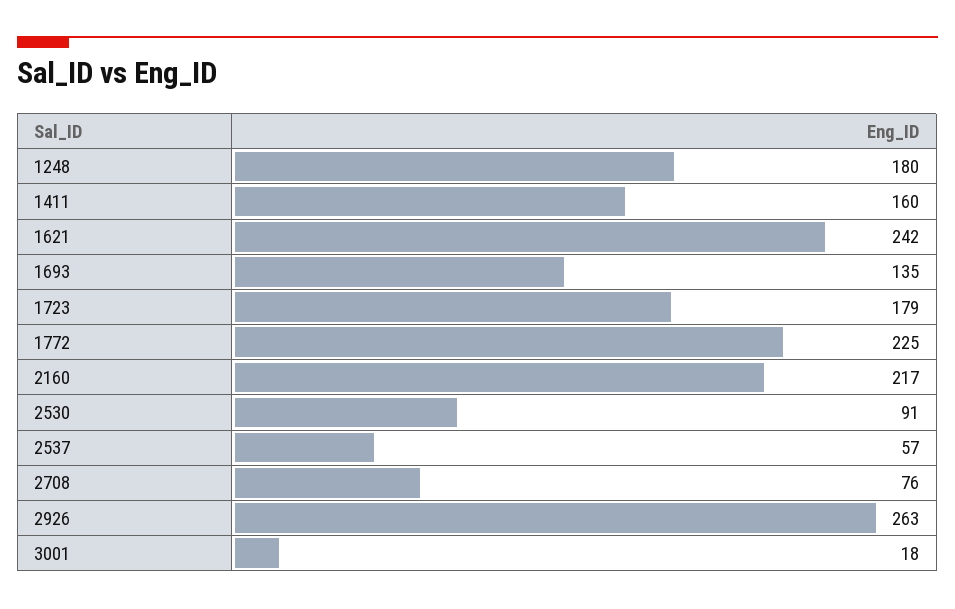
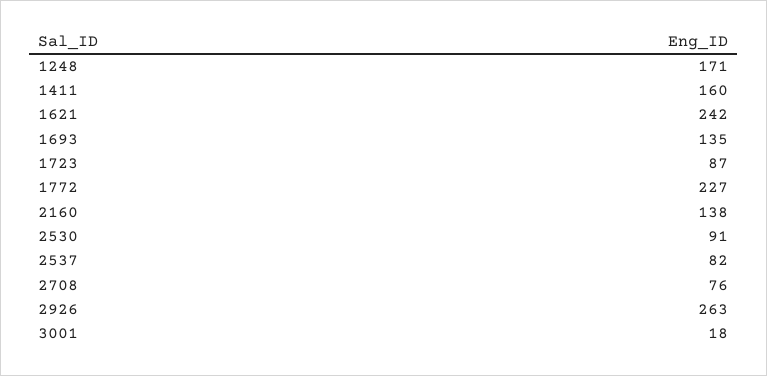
1248: 180 -> 171
1723: 179 -> 87
1772: 225 -> 227
2160: 217 -> 138
2537: 57 -> 82

